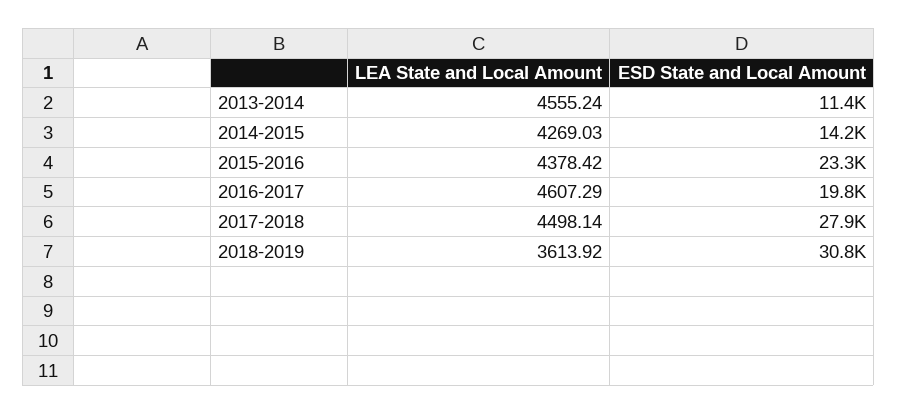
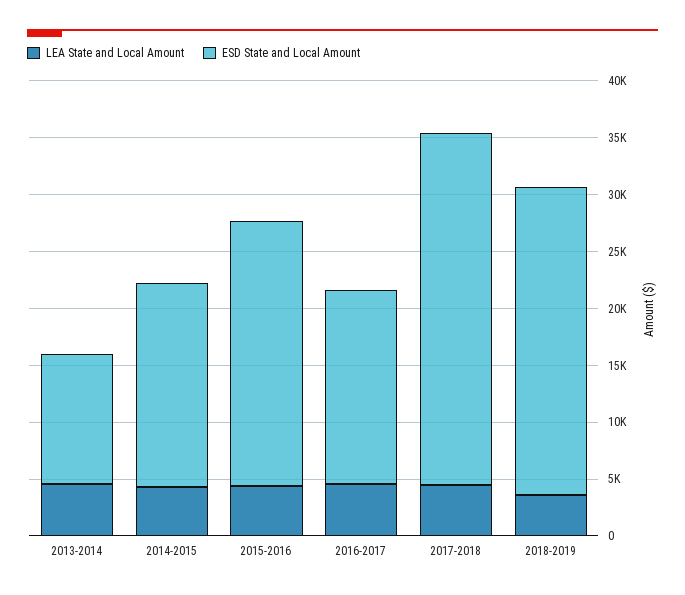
ESD State and Local Amount, 2014-2015: 14200 -> 18000
ESD State and Local Amount, 2016-2017: 19800 -> 17000
ESD State and Local Amount, 2017-2018: 27900 -> 31000
ESD State and Local Amount, 2018-2019: 30800 -> 27000

